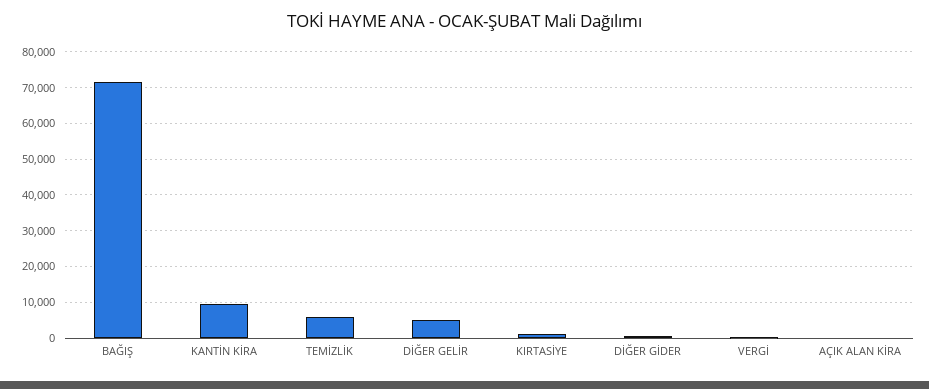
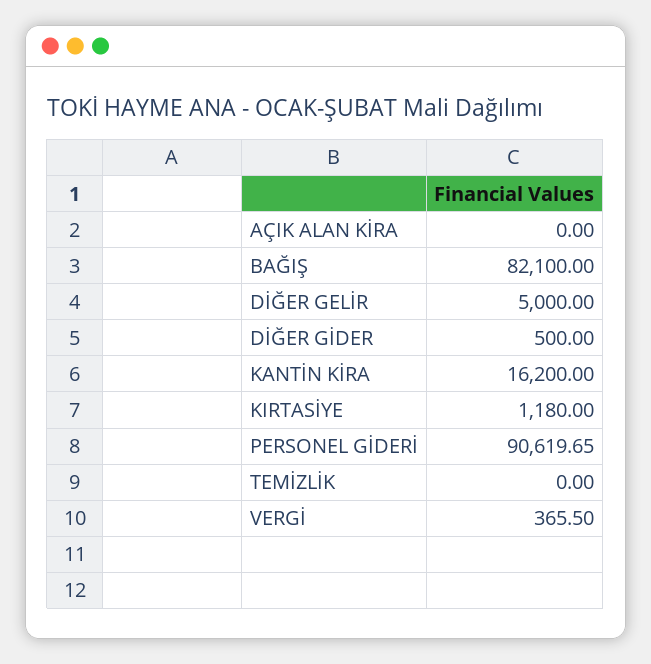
BAĞIŞ: 72000 -> 82100
KANTİN KİRA: 10000 -> 16200
TEMİZLİK: 6000 -> 0
PERSONEL GİDERİ: none -> 90619.65

